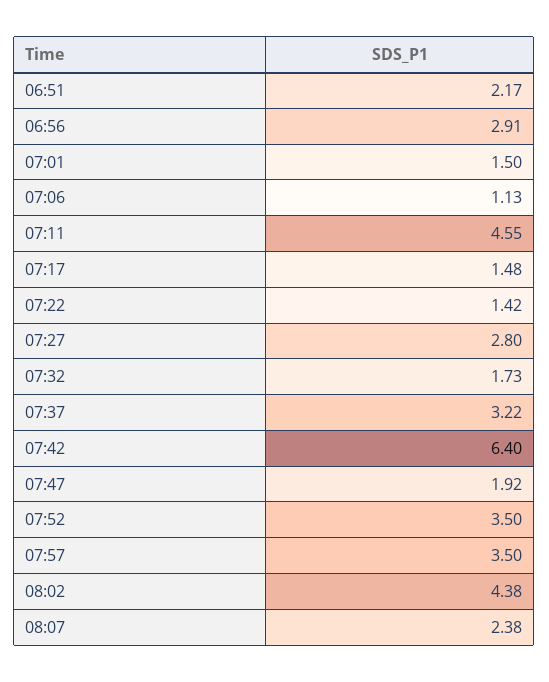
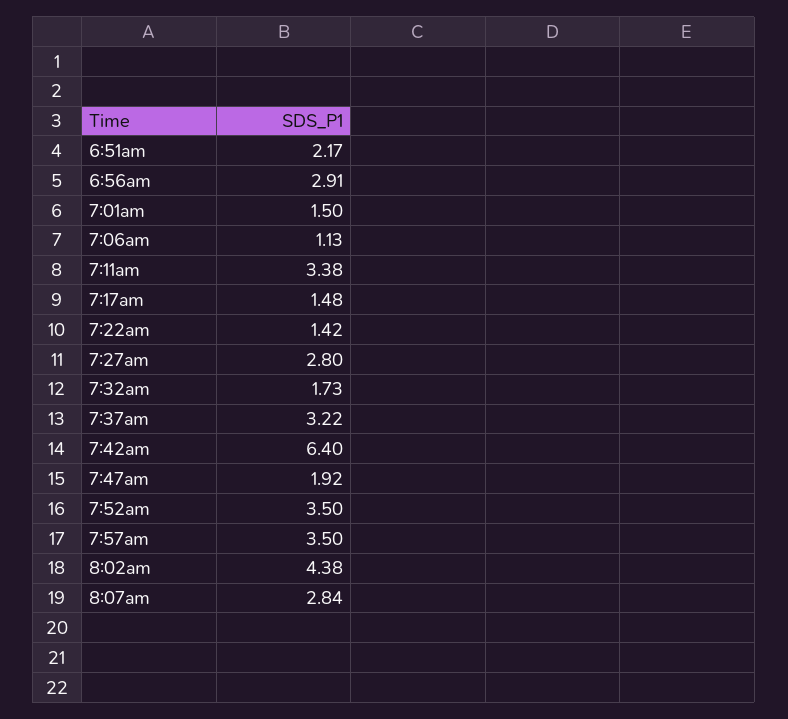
07:11: 4.55 -> 3.38
08:07: 2.38 -> 2.84

